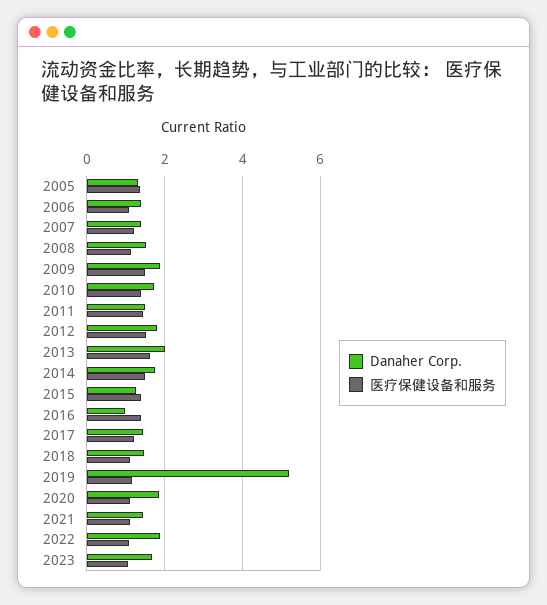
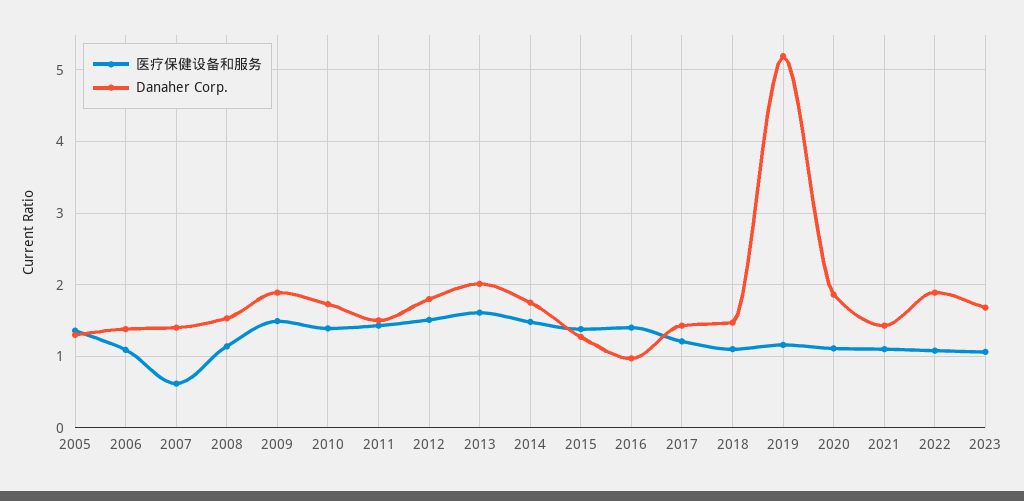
医疗保健设备和服务, 2007: 1.2 -> 0.6

